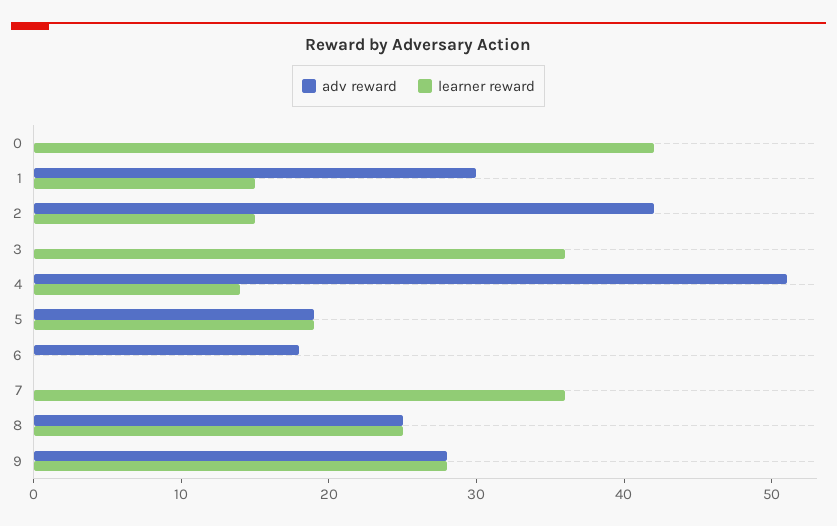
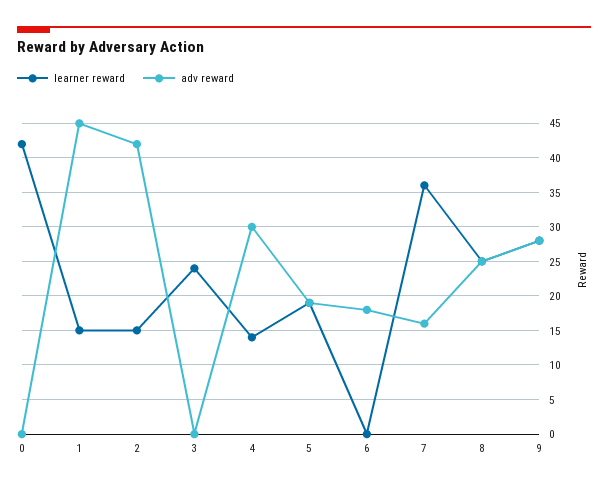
adv reward, 1: 30 -> 45
learner reward, 3: 36 -> 24
adv reward, 4: 51 -> 30
adv reward, 7: 0 -> 16

